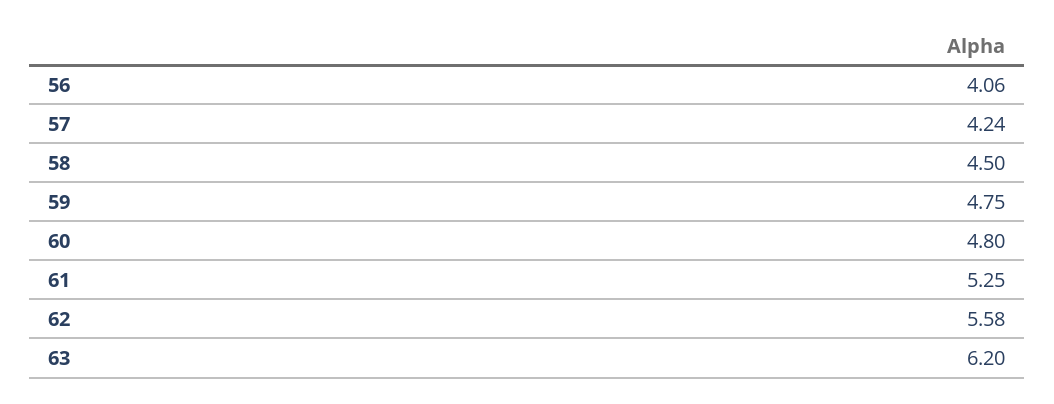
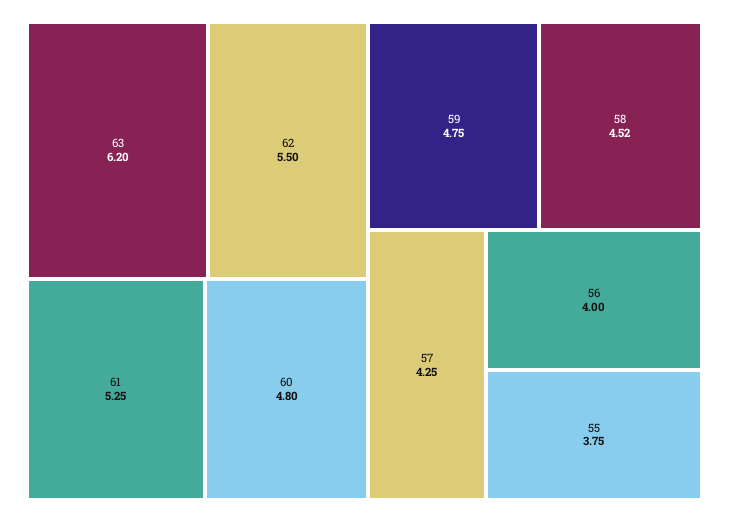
56: 4.06 -> 4
57: 4.24 -> 4.25
58: 4.5 -> 4.52
62: 5.58 -> 5.5
55: none -> 3.75

